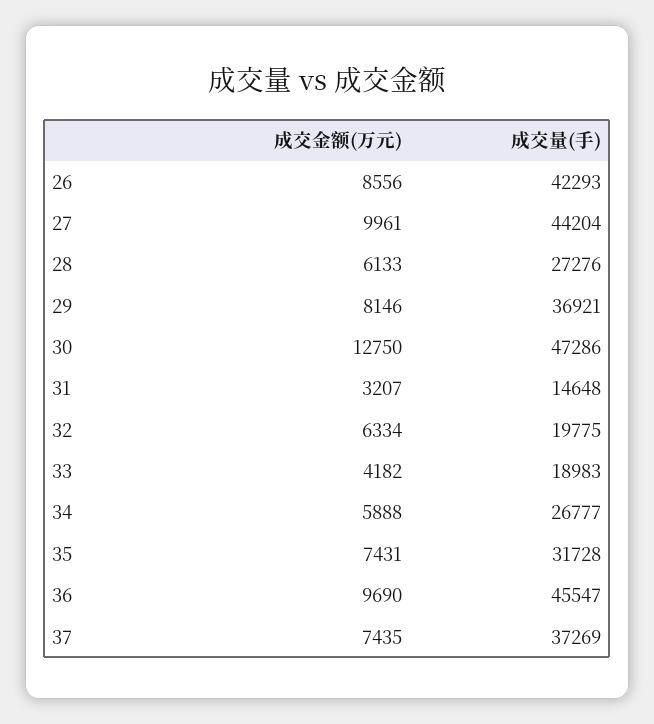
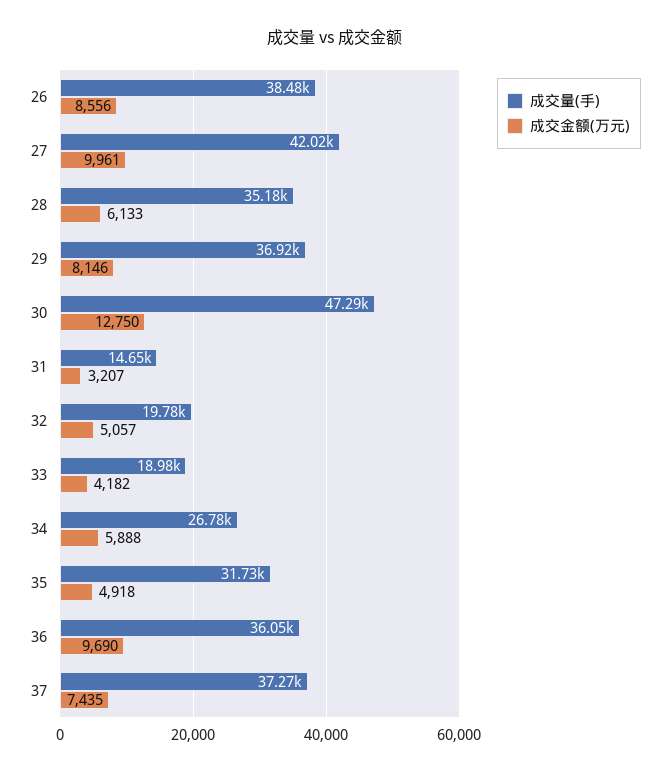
成交量(手), 26: 42293 -> 38480
成交量(手), 27: 44204 -> 42020
成交量(手), 28: 27276 -> 35180
成交金额(万元), 32: 6334 -> 5057
成交金额(万元), 35: 7431 -> 4918
成交量(手), 36: 45547 -> 36050

